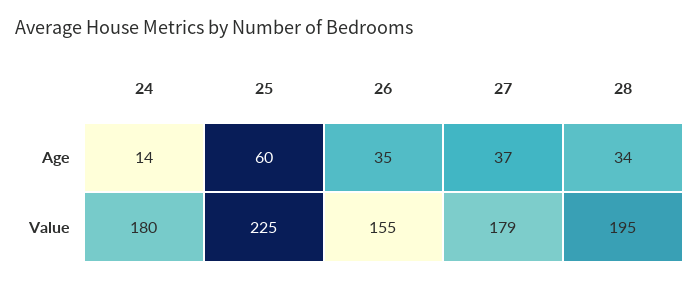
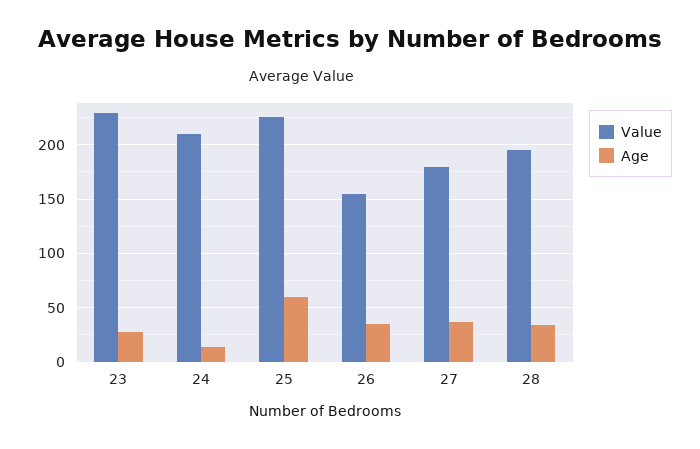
Value, 24: 180 -> 210
Value, 23: none -> 230
Age, 23: none -> 30

